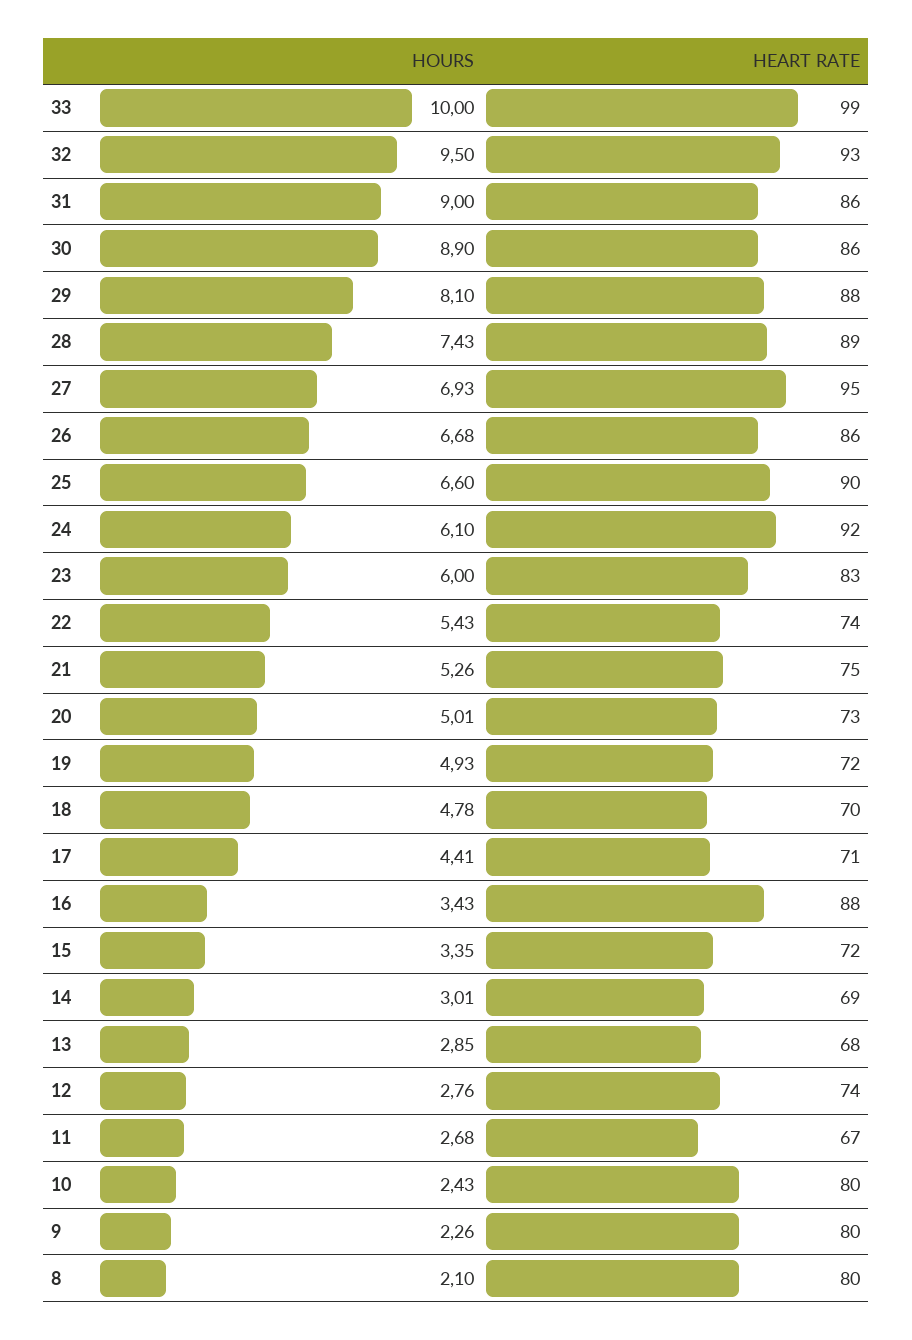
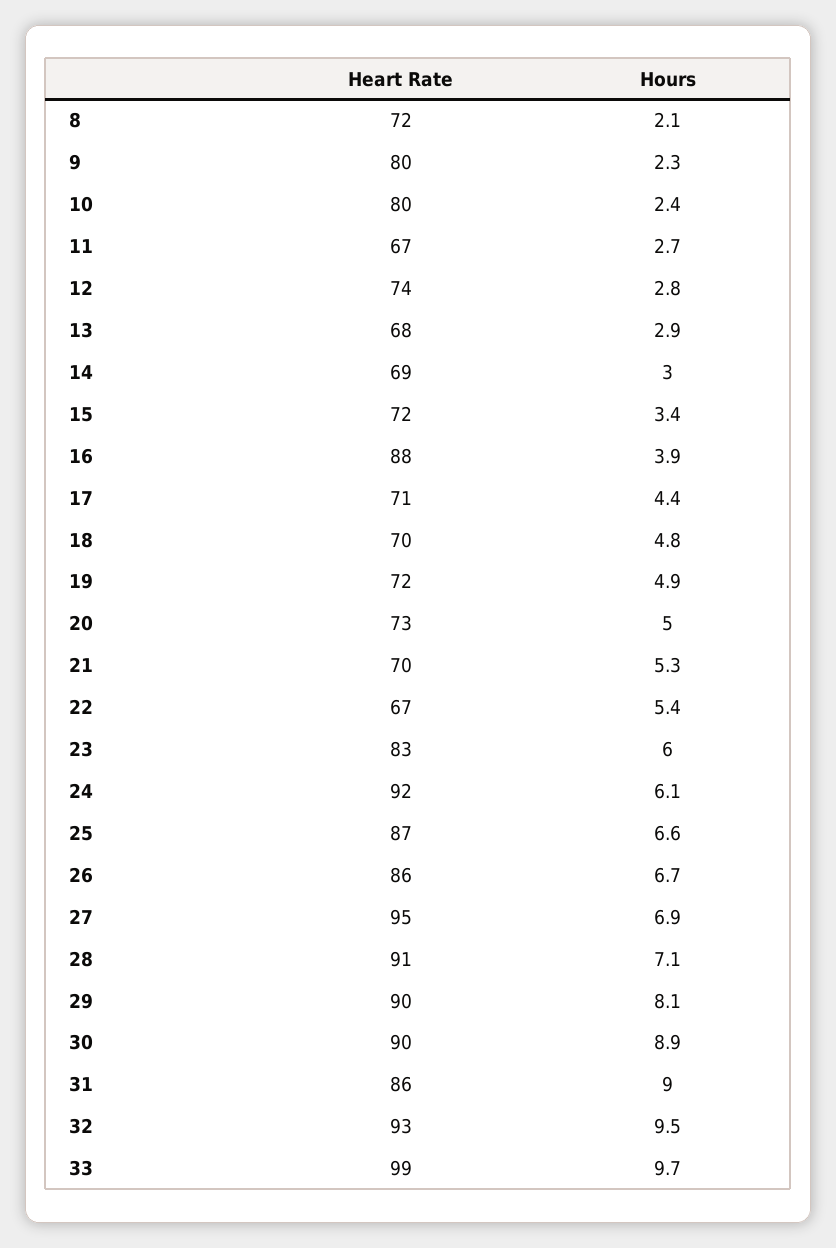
HOURS, 33: 10 -> 9.7
HEART RATE, 30: 86 -> 90
HEART RATE, 29: 88 -> 90
HOURS, 28: 7.43 -> 7.1
HEART RATE, 28: 89 -> 91
HEART RATE, 25: 90 -> 87
HEART RATE, 22: 74 -> 67
HEART RATE, 21: 75 -> 70
HOURS, 16: 3.43 -> 3.9
HEART RATE, 8: 80 -> 72

